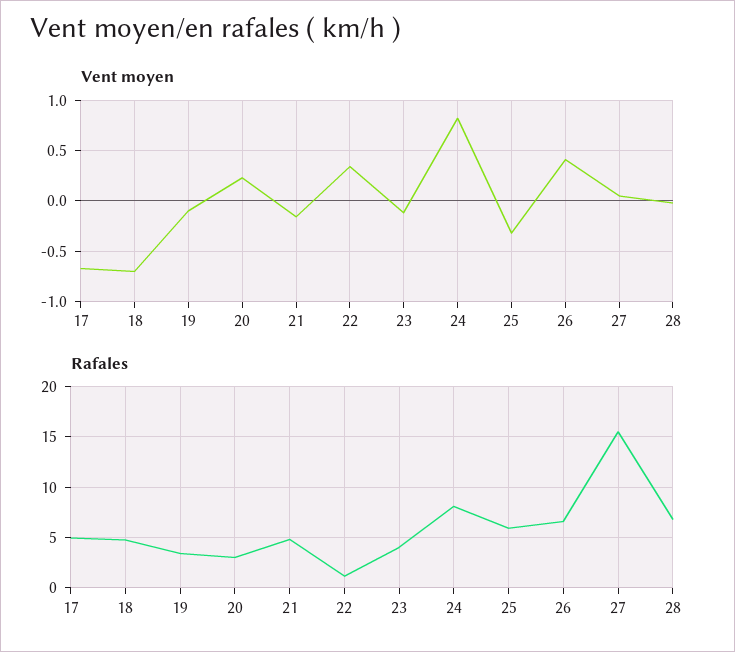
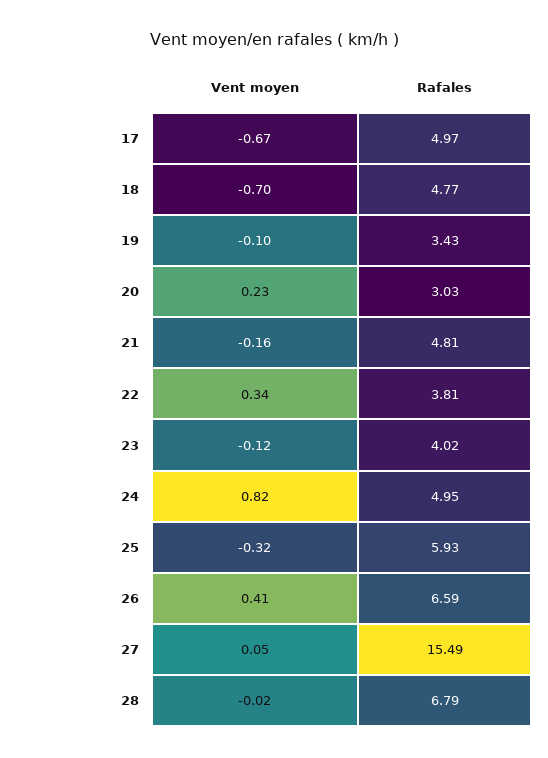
Rafales, 22: 1 -> 3.81
Rafales, 24: 8 -> 4.95

